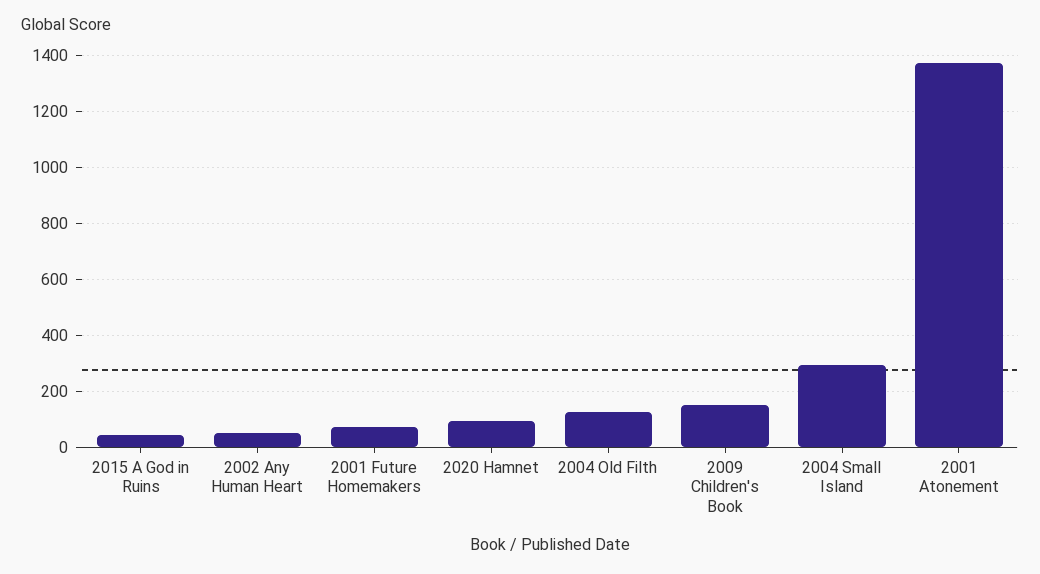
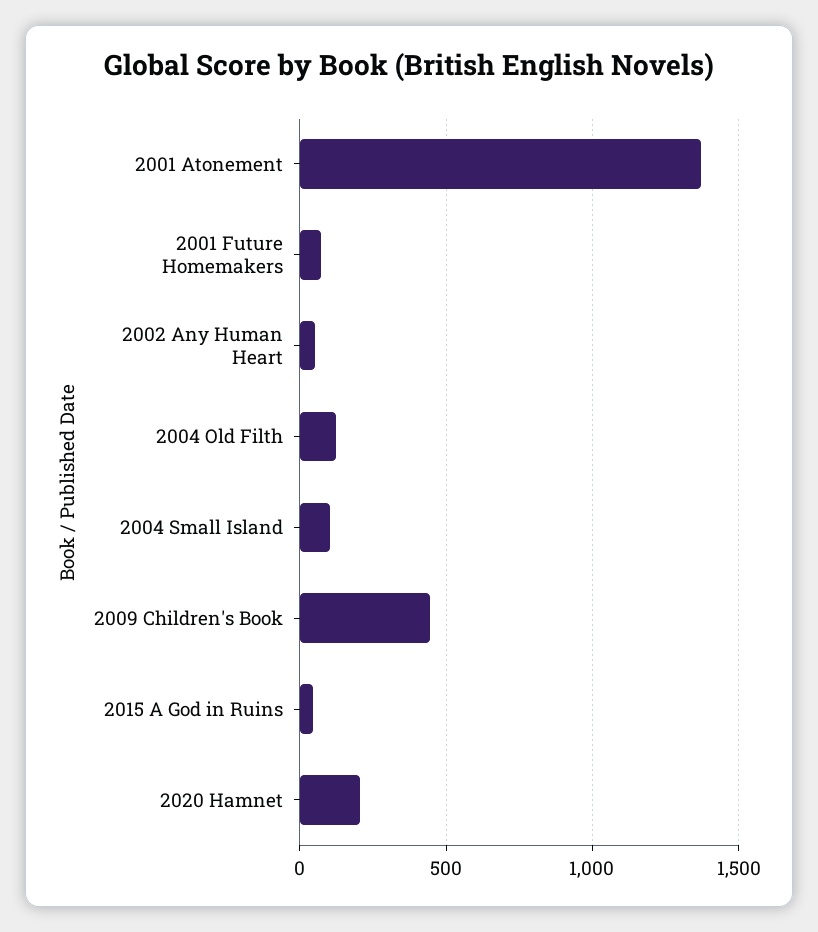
2020 Hamnet: 100 -> 200
2009 Children's Book: 150 -> 450
2004 Small Island: 300 -> 100

